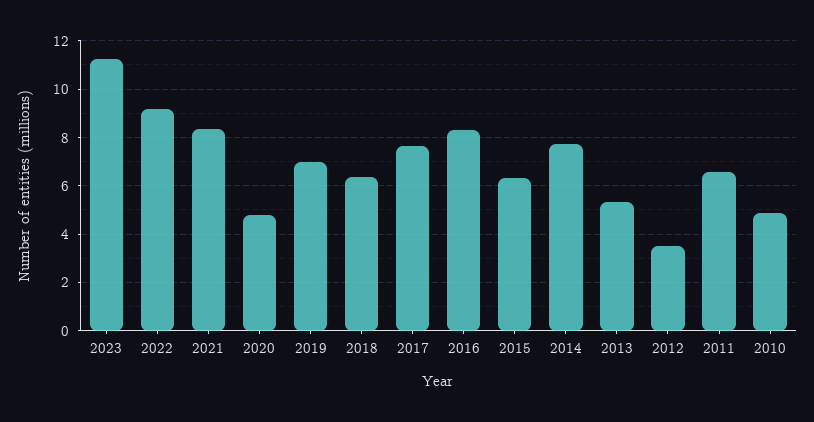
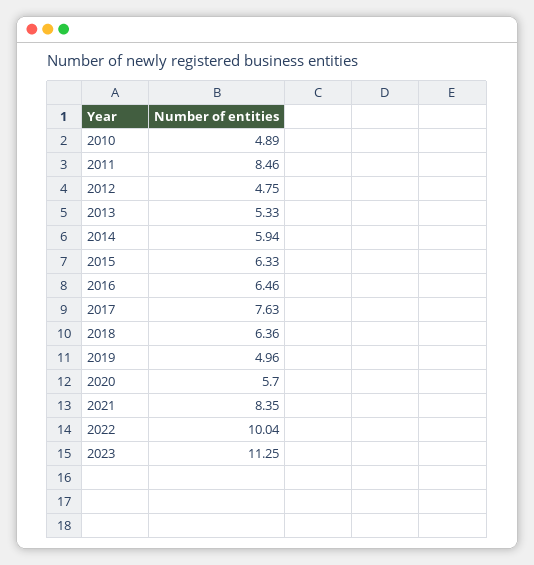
2022: 9.25 -> 10.04
2020: 4.75 -> 5.7
2019: 7 -> 4.96
2016: 8.25 -> 6.46
2014: 7.75 -> 5.94
2012: 3.5 -> 4.75
2011: 6.5 -> 8.46

